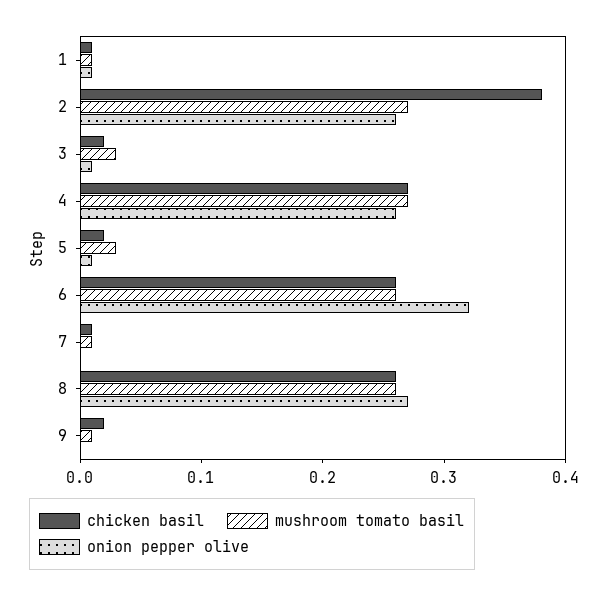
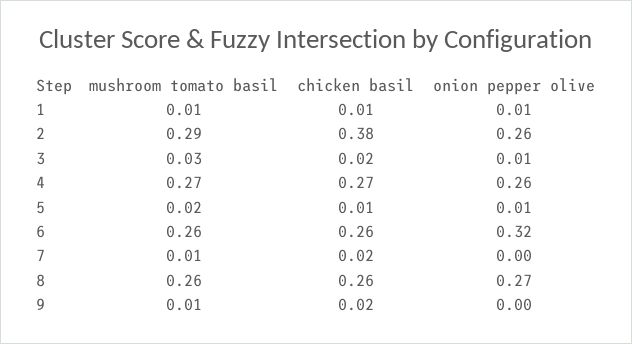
mushroom tomato basil, 2: 0.27 -> 0.29
chicken basil, 5: 0.02 -> 0.01
mushroom tomato basil, 5: 0.03 -> 0.02
chicken basil, 7: 0.01 -> 0.02

